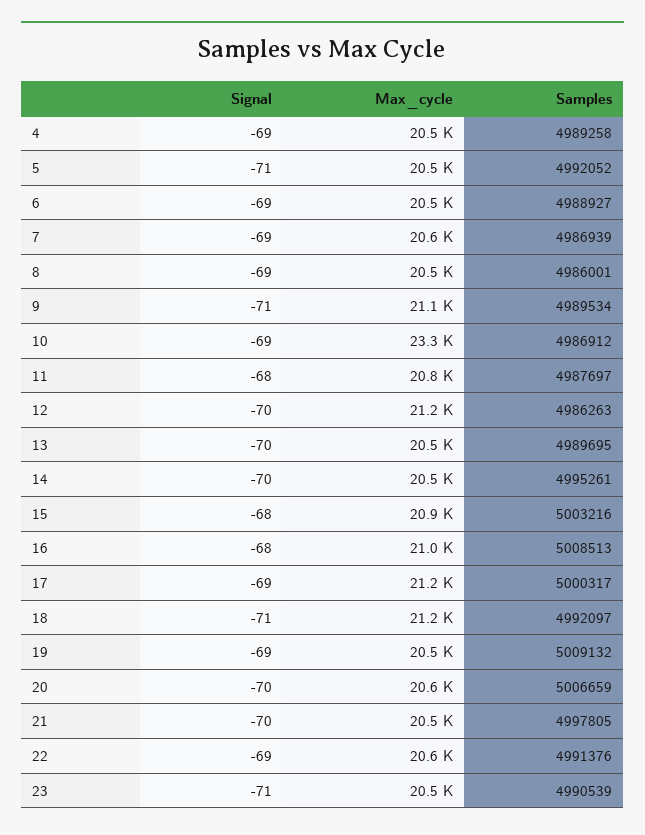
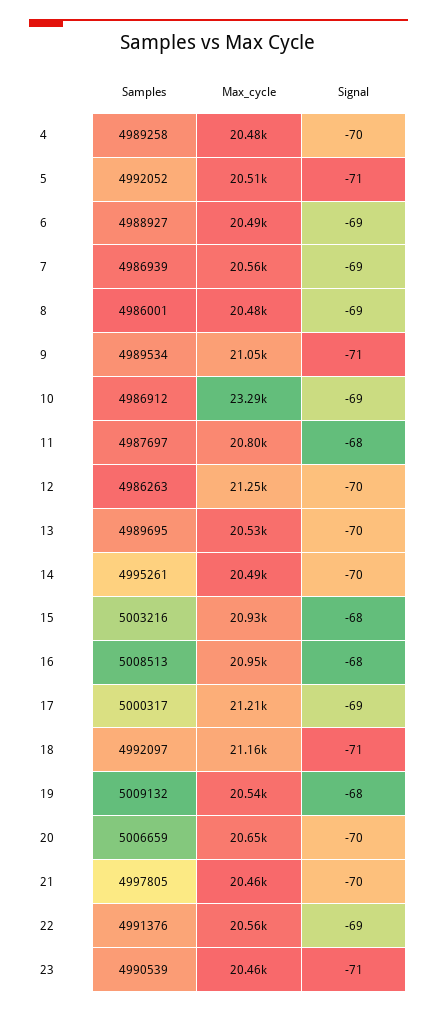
Signal, 4: -69 -> -70
Signal, 19: -69 -> -68

